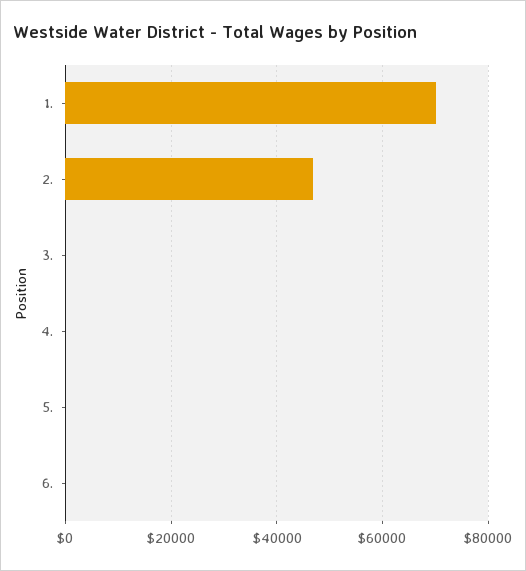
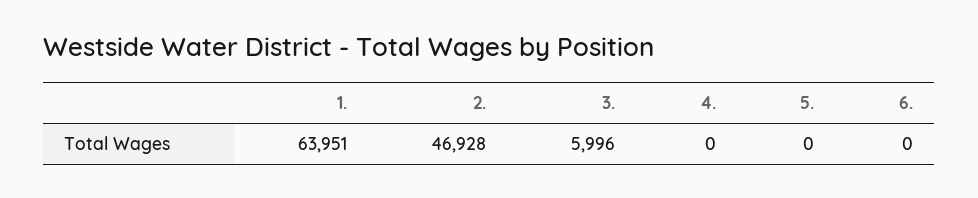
1.: 70000 -> 63951
3.: 0 -> 5996

